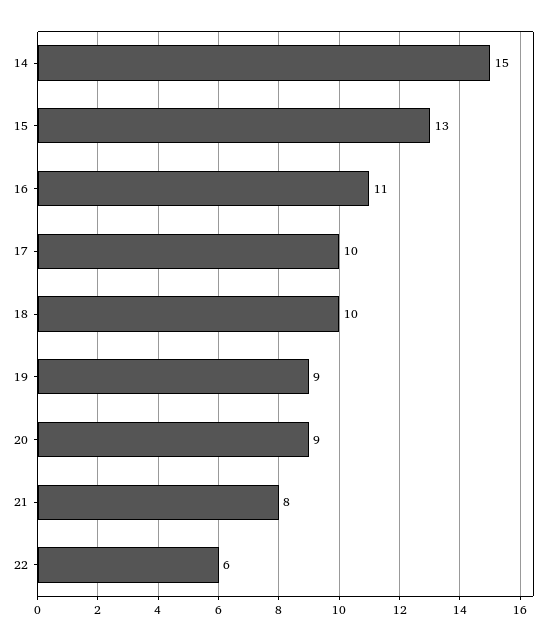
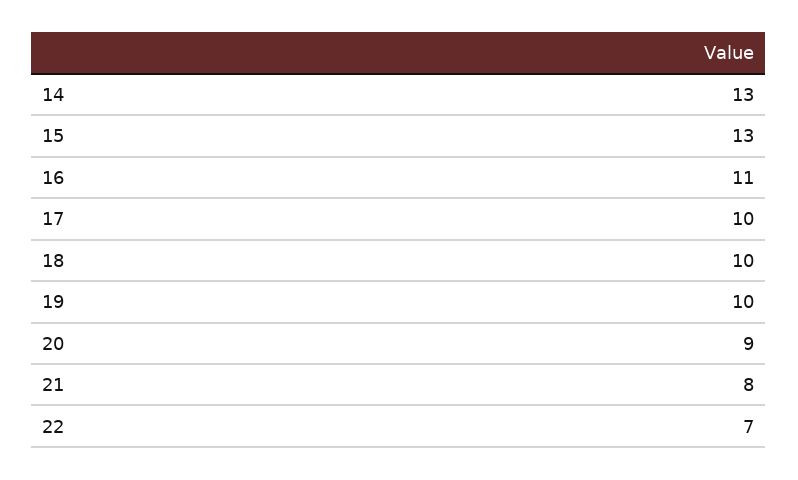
14: 15 -> 13
19: 9 -> 10
22: 6 -> 7

